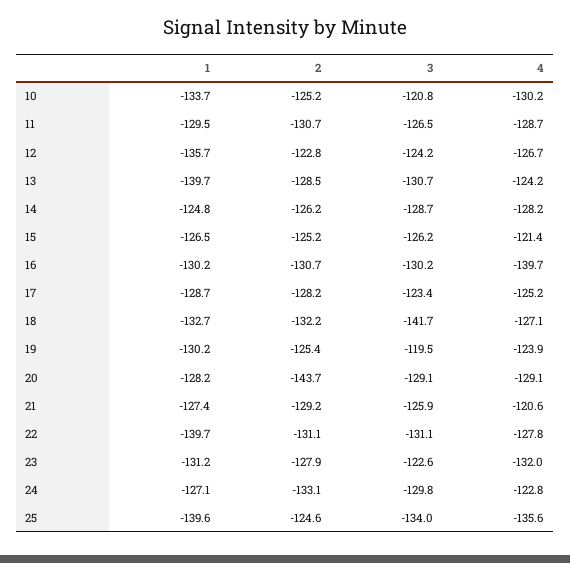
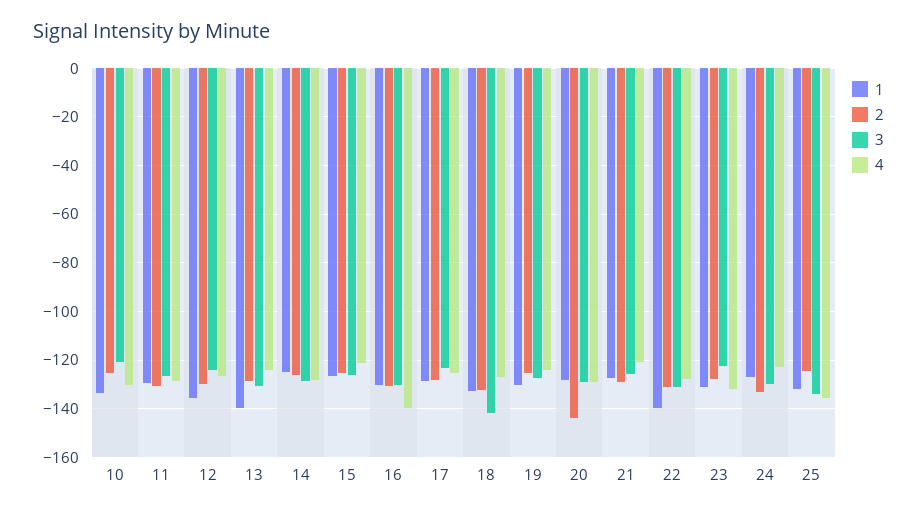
2, 12: -122.8 -> -130
3, 19: -119.5 -> -127.5
1, 25: -139.6 -> -132.5

